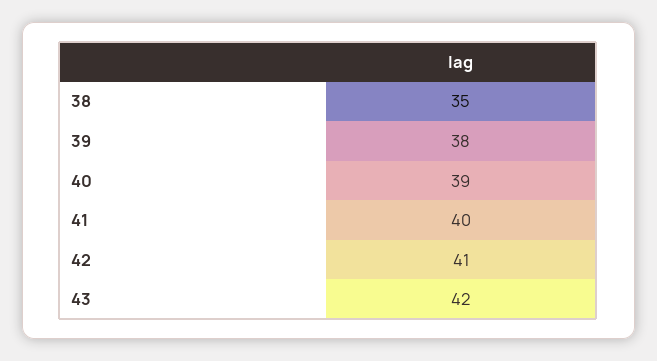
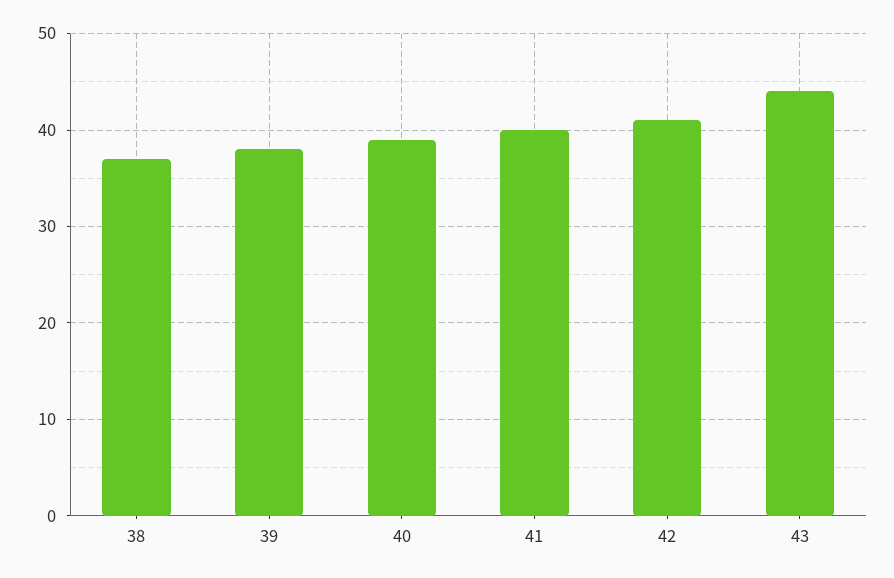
38: 35 -> 37
43: 42 -> 44

